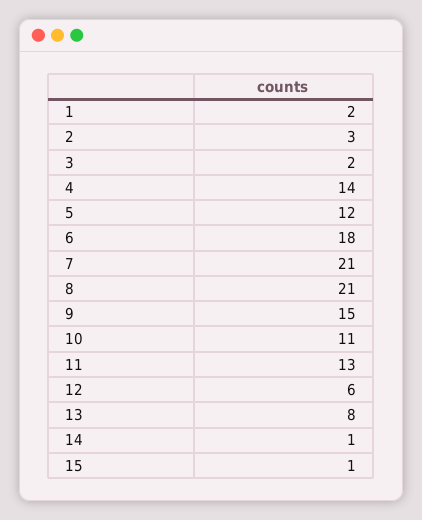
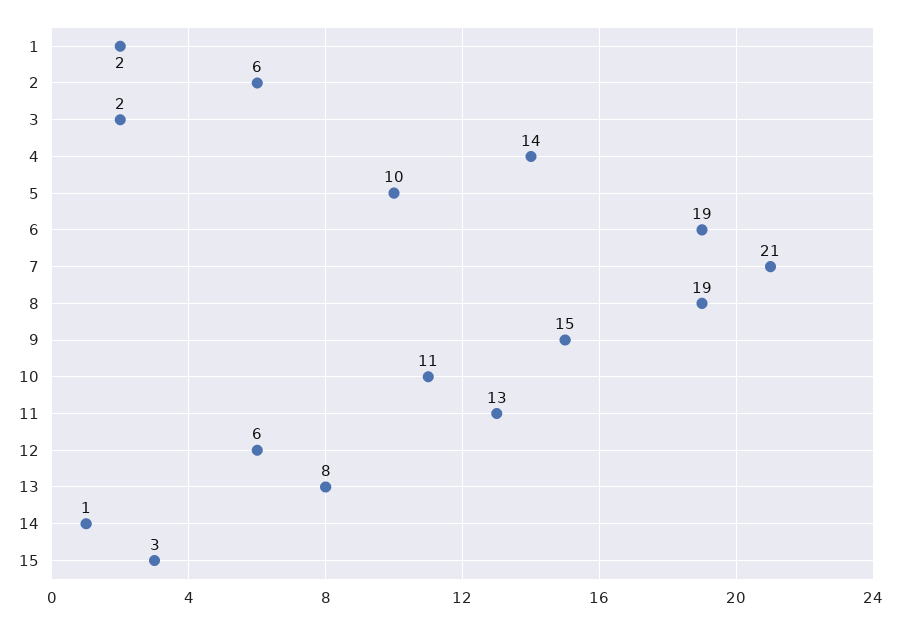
2: 3 -> 6
5: 12 -> 10
6: 18 -> 19
8: 21 -> 19
15: 1 -> 3

